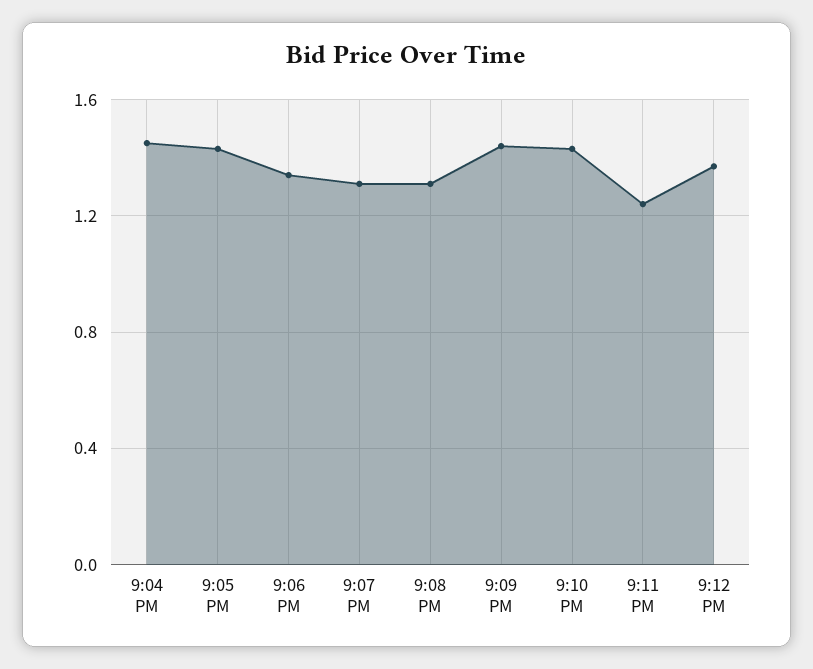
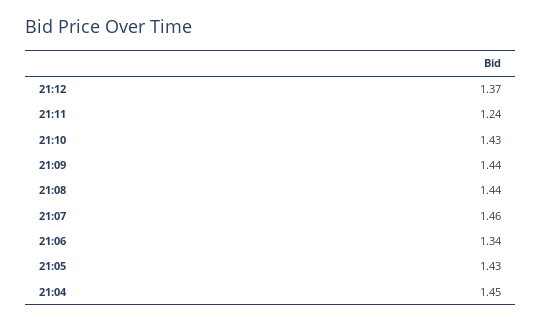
9:07 PM: 1.3 -> 1.46
9:08 PM: 1.3 -> 1.44

